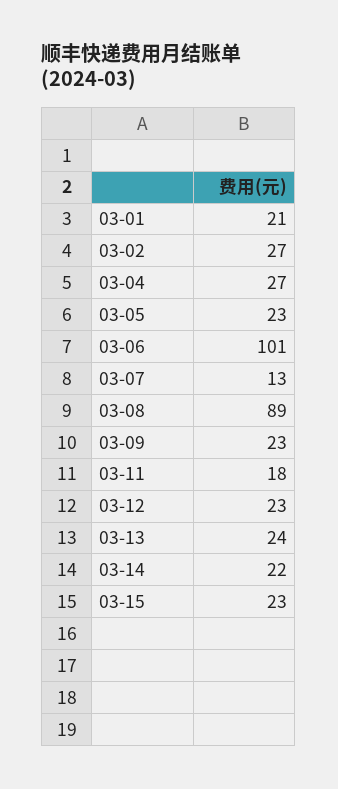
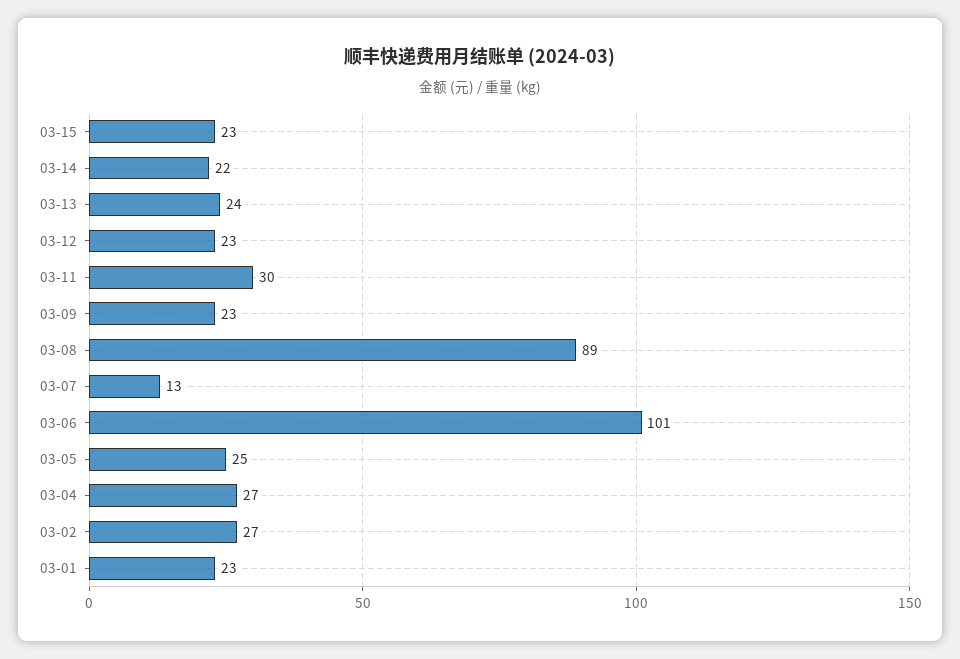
03-01: 21 -> 23
03-05: 23 -> 25
03-11: 18 -> 30

